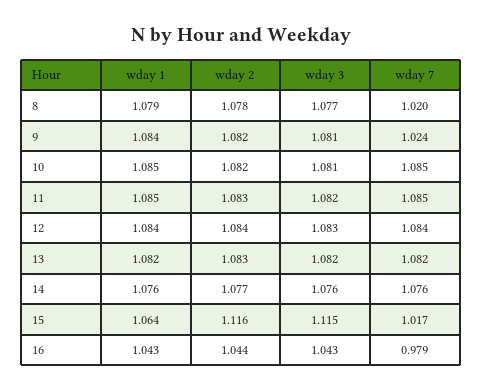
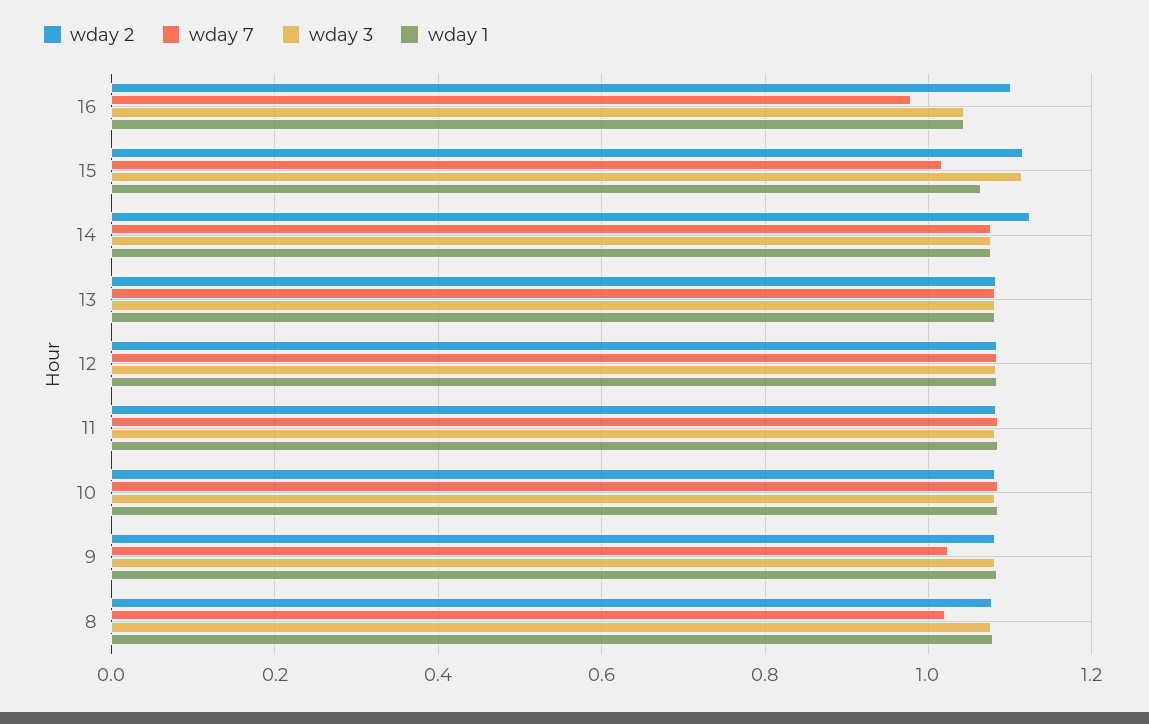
wday 2, 14: 1.077 -> 1.12
wday 2, 16: 1.044 -> 1.1

